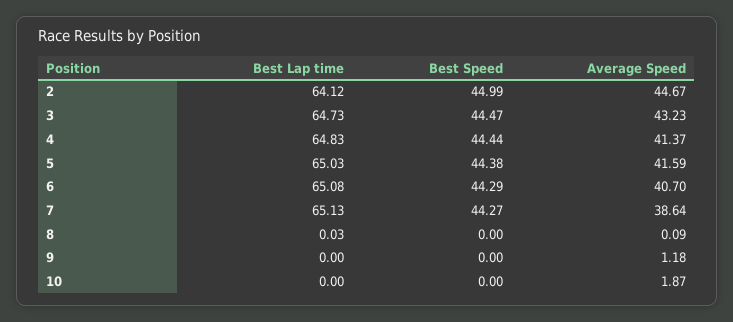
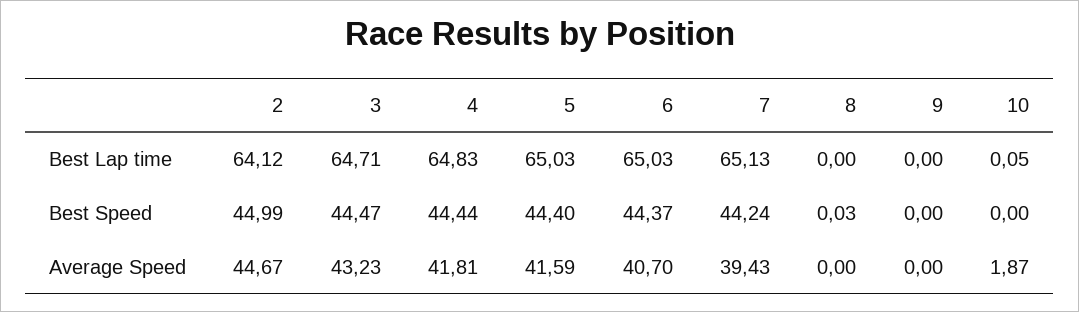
Best Lap time, 3: 64.73 -> 64.71
Average Speed, 4: 41.37 -> 41.81
Best Speed, 5: 44.38 -> 44.4
Best Lap time, 6: 65.08 -> 65.03
Best Speed, 6: 44.29 -> 44.37
Best Speed, 7: 44.27 -> 44.24
Average Speed, 7: 38.64 -> 39.43
Best Lap time, 8: 0.03 -> 0
Best Speed, 8: 0 -> 0.03
Average Speed, 8: 0.09 -> 0
Average Speed, 9: 1.18 -> 0
Best Lap time, 10: 0 -> 0.05

